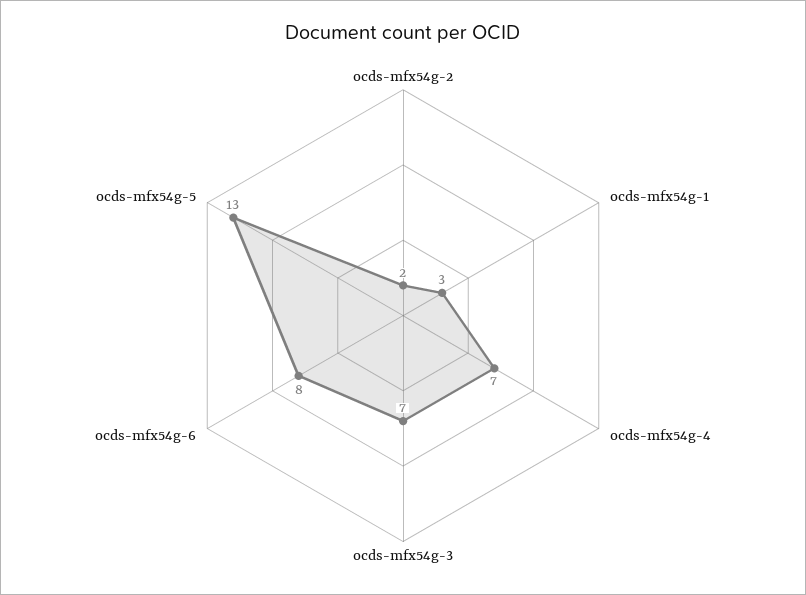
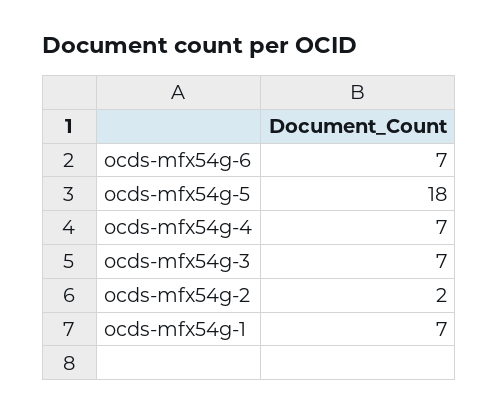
ocds-mfx54g-1: 3 -> 7
ocds-mfx54g-6: 8 -> 7
ocds-mfx54g-5: 13 -> 18

